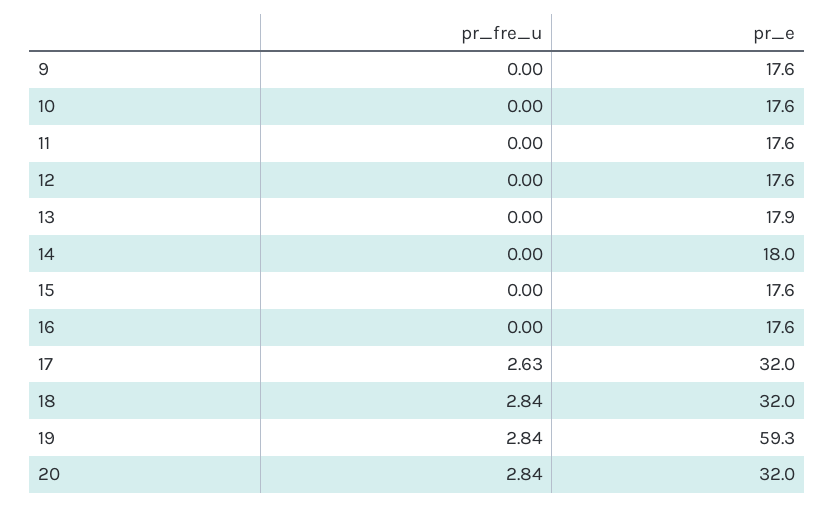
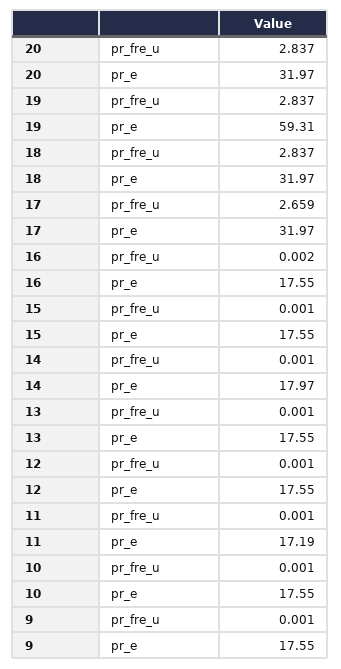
pr_e, 11: 17.6 -> 17.19
pr_e, 13: 17.9 -> 17.55
pr_fre_u, 17: 2.63 -> 2.659

